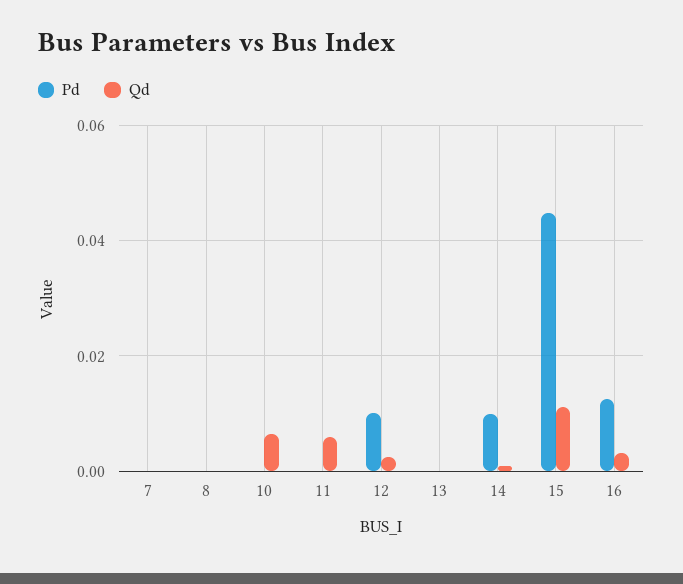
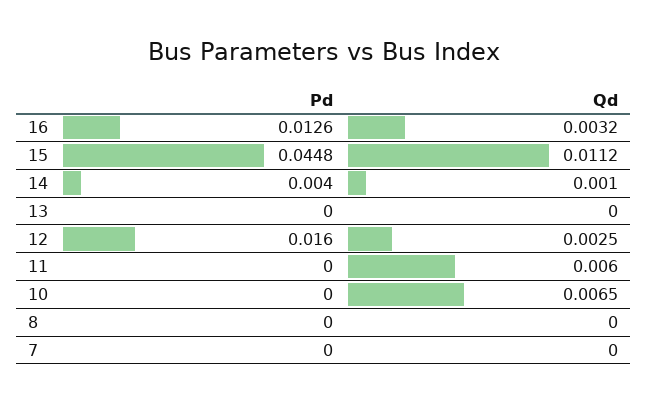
Pd, 12: 0.01 -> 0.016
Pd, 14: 0.01 -> 0.004

